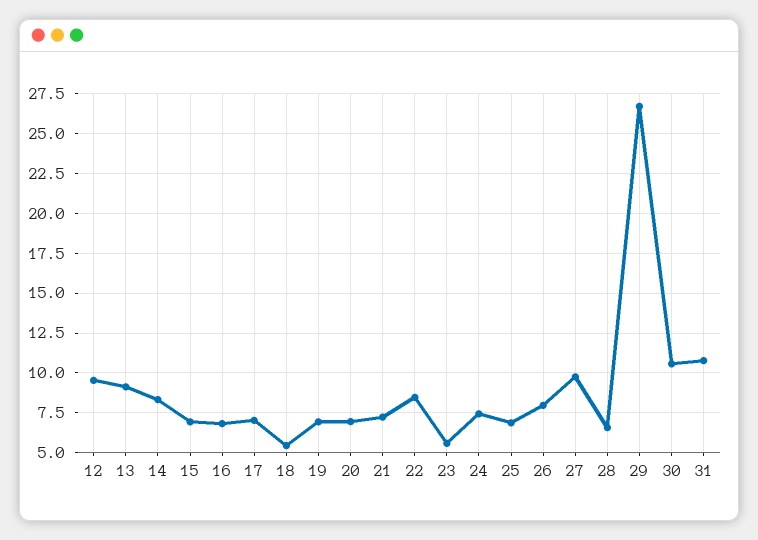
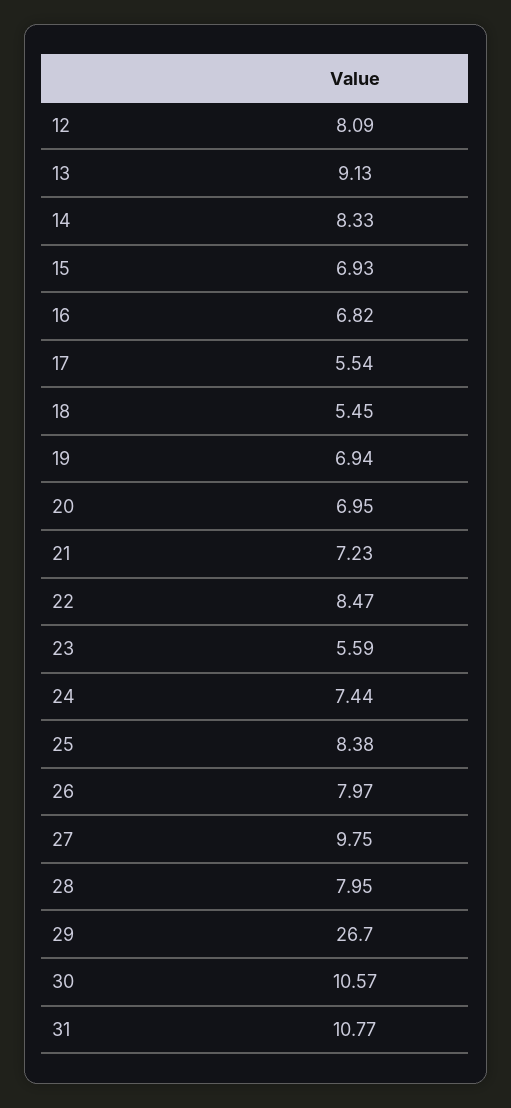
12: 9.5 -> 8.09
17: 7 -> 5.54
25: 7 -> 8.38
28: 6.5 -> 7.95

